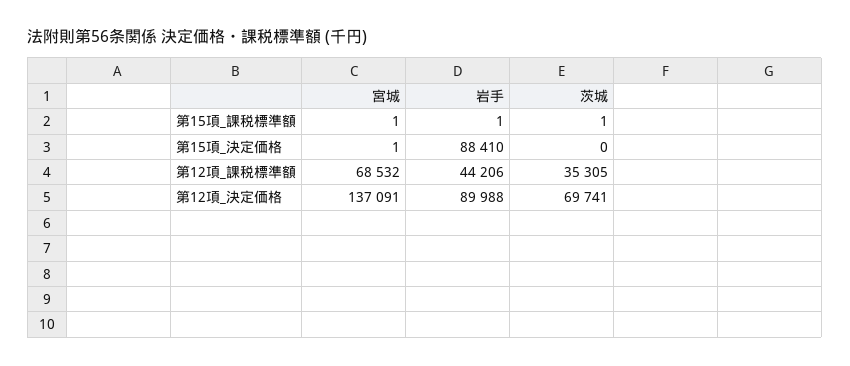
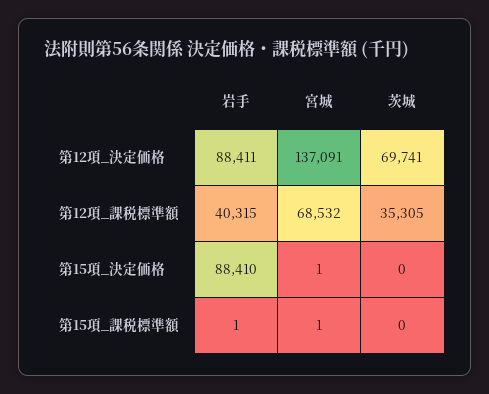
茨城, 第15項_課税標準額: 1 -> 0
岩手, 第12項_課税標準額: 44206 -> 40315
岩手, 第12項_決定価格: 89988 -> 88411

